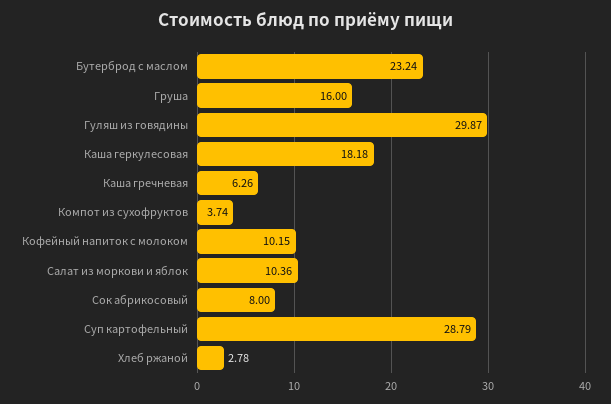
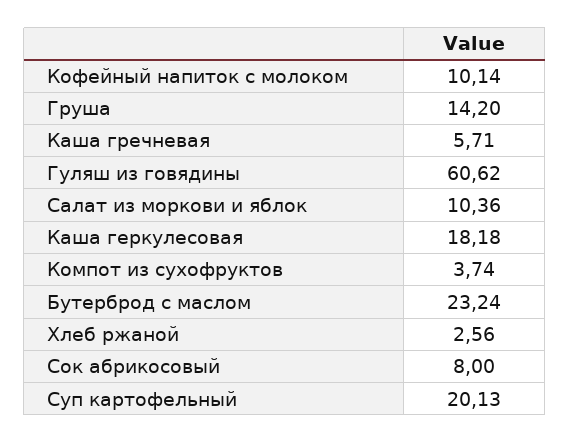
Груша: 16 -> 14.2
Гуляш из говядины: 29.87 -> 60.62
Каша гречневая: 6.26 -> 5.71
Кофейный напиток с молоком: 10.15 -> 10.14
Суп картофельный: 28.79 -> 20.13
Хлеб ржаной: 2.78 -> 2.56

